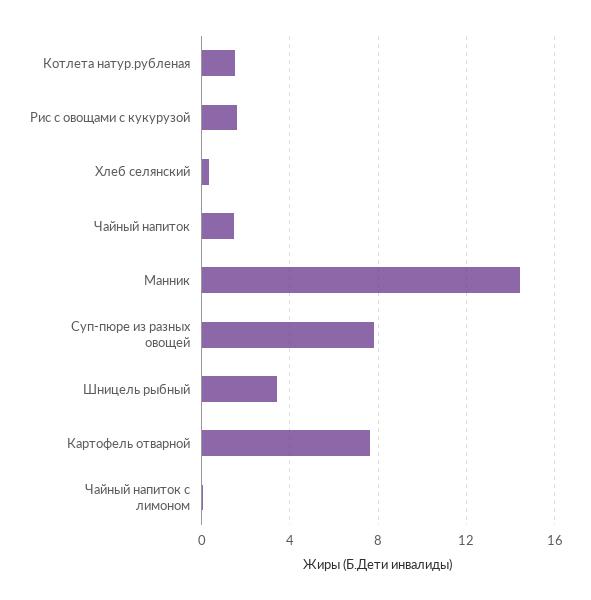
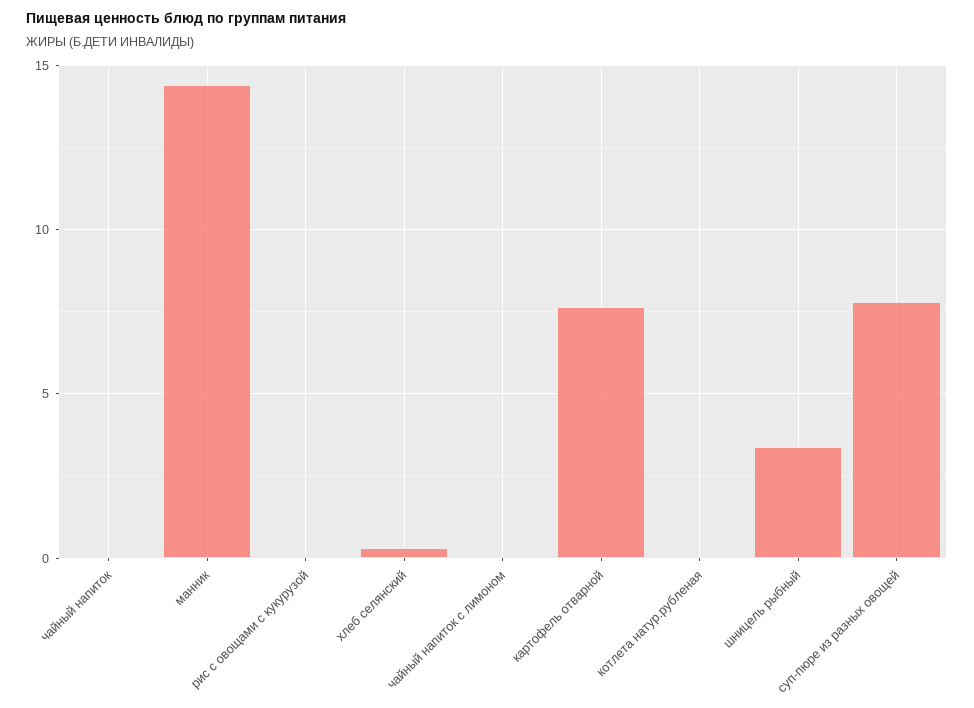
Котлета натур.рубленая: 1.5 -> 0
Рис с овощами с кукурузой: 1.5 -> 0
Чайный напиток: 1.5 -> 0

